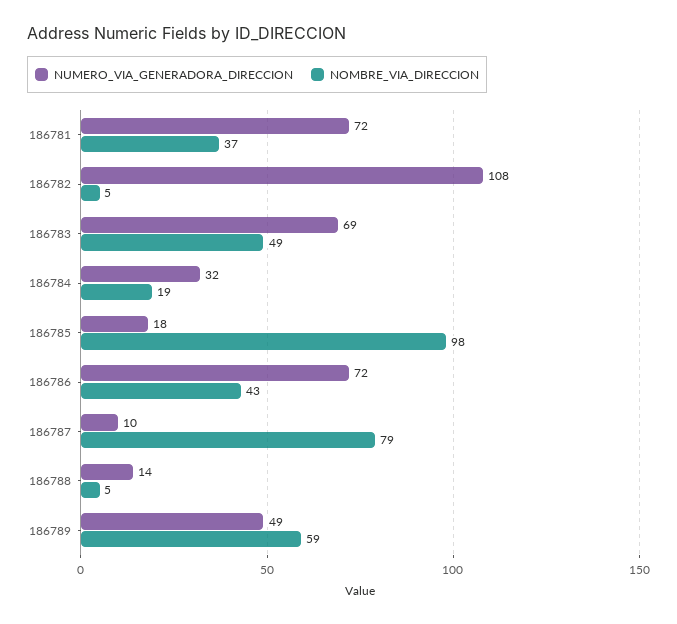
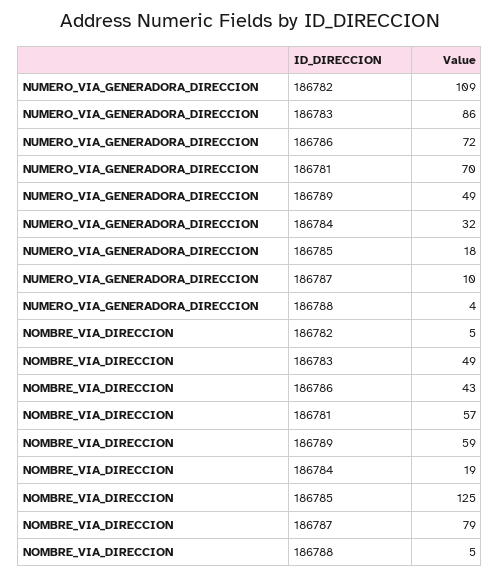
NUMERO_VIA_GENERADORA_DIRECCION, 186781: 72 -> 70
NOMBRE_VIA_DIRECCION, 186781: 37 -> 57
NUMERO_VIA_GENERADORA_DIRECCION, 186782: 108 -> 109
NUMERO_VIA_GENERADORA_DIRECCION, 186783: 69 -> 86
NOMBRE_VIA_DIRECCION, 186785: 98 -> 125
NUMERO_VIA_GENERADORA_DIRECCION, 186788: 14 -> 4

